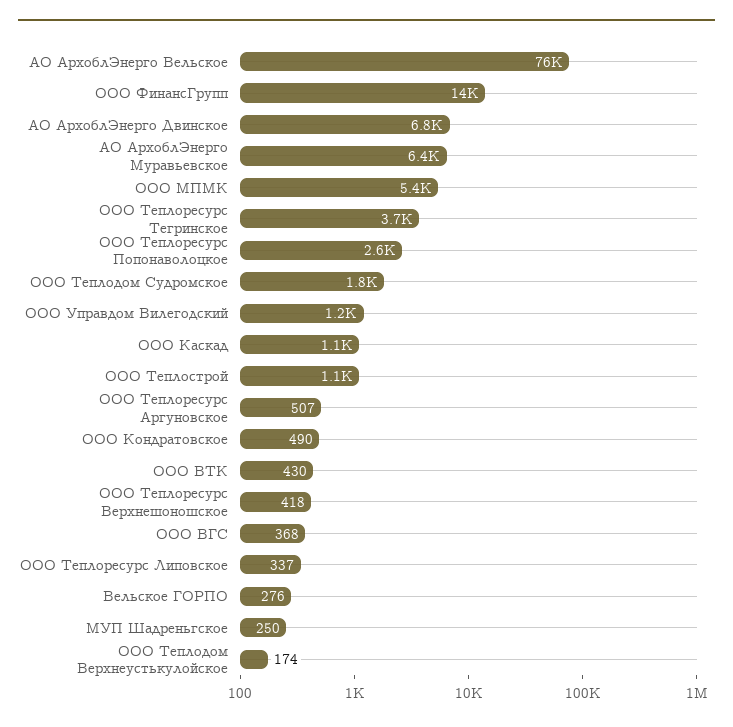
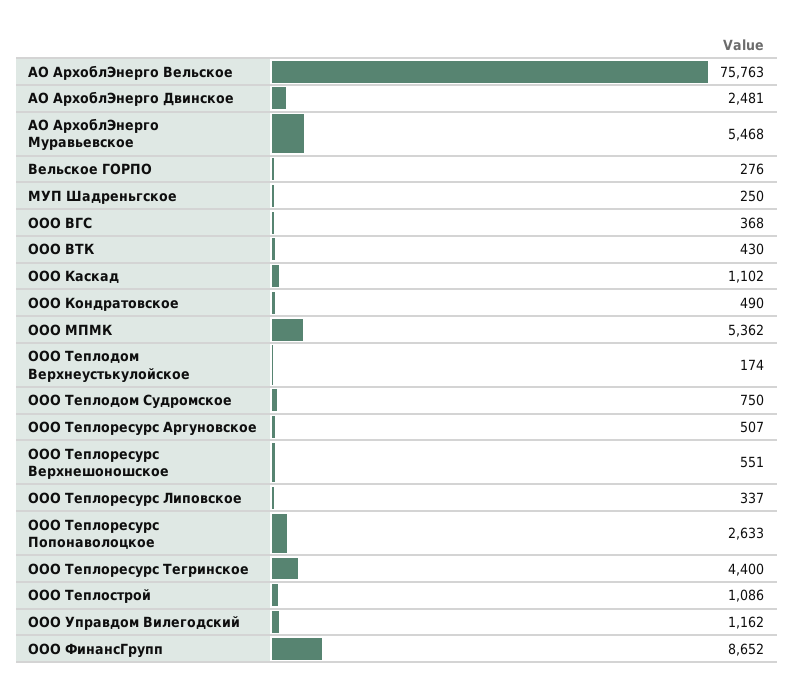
ООО ФинансГрупп: 14000 -> 8652
АО АрхоблЭнерго Двинское: 6800 -> 2481
АО АрхоблЭнерго Муравьевское: 6400 -> 5468
ООО Теплоресурс Тегринское: 3700 -> 4400
ООО Теплодом Судромское: 1800 -> 750
ООО Теплоресурс Верхнешоношское: 418 -> 551

